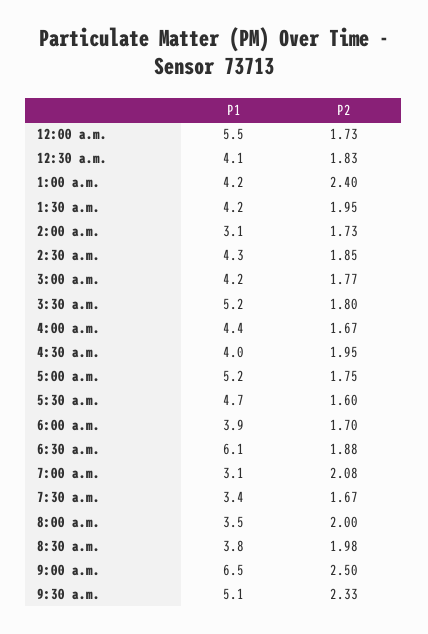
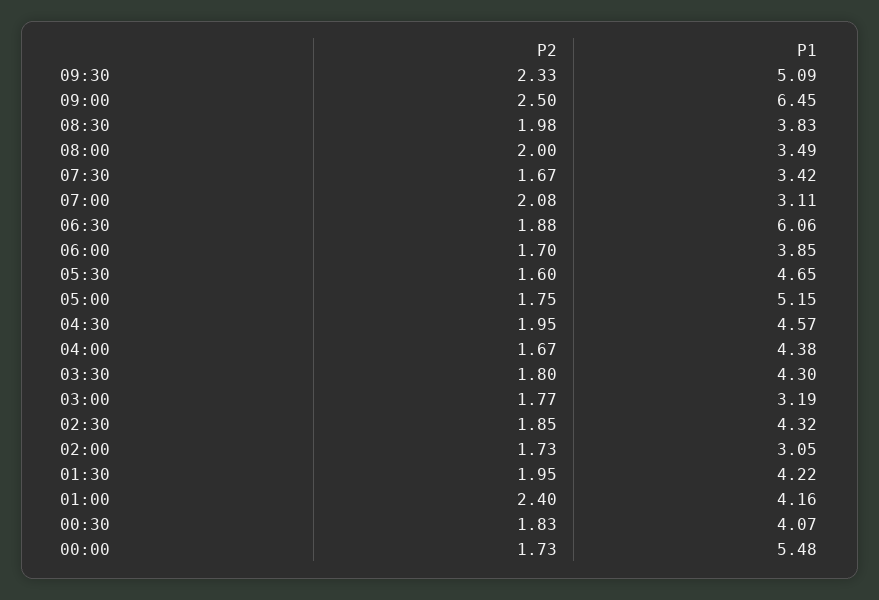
P1, 3:00 a.m.: 4.2 -> 3.19
P1, 3:30 a.m.: 5.2 -> 4.3
P1, 4:30 a.m.: 4 -> 4.57

